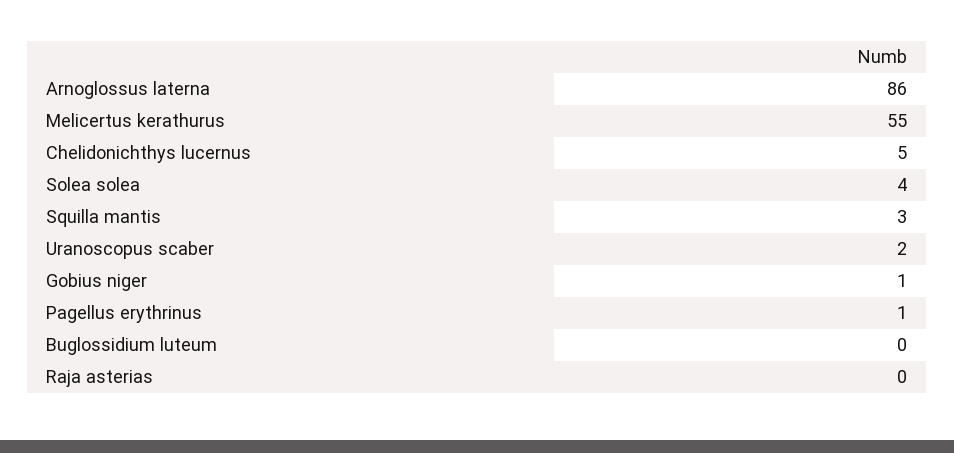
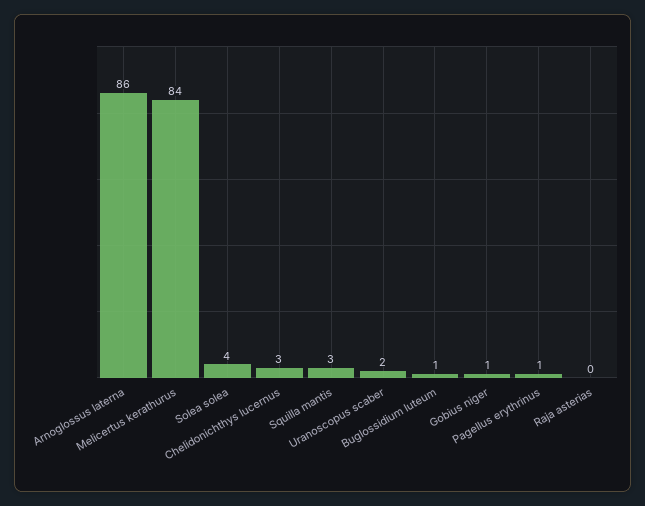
Melicertus kerathurus: 55 -> 84
Chelidonichthys lucernus: 5 -> 3
Buglossidium luteum: 0 -> 1

